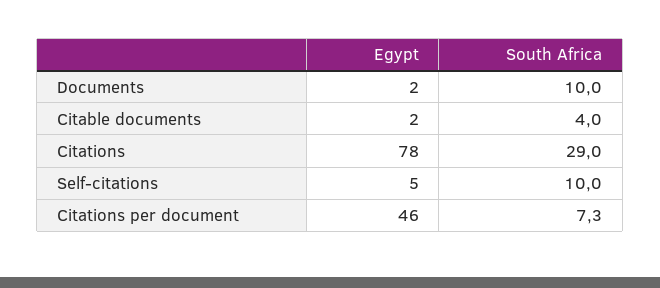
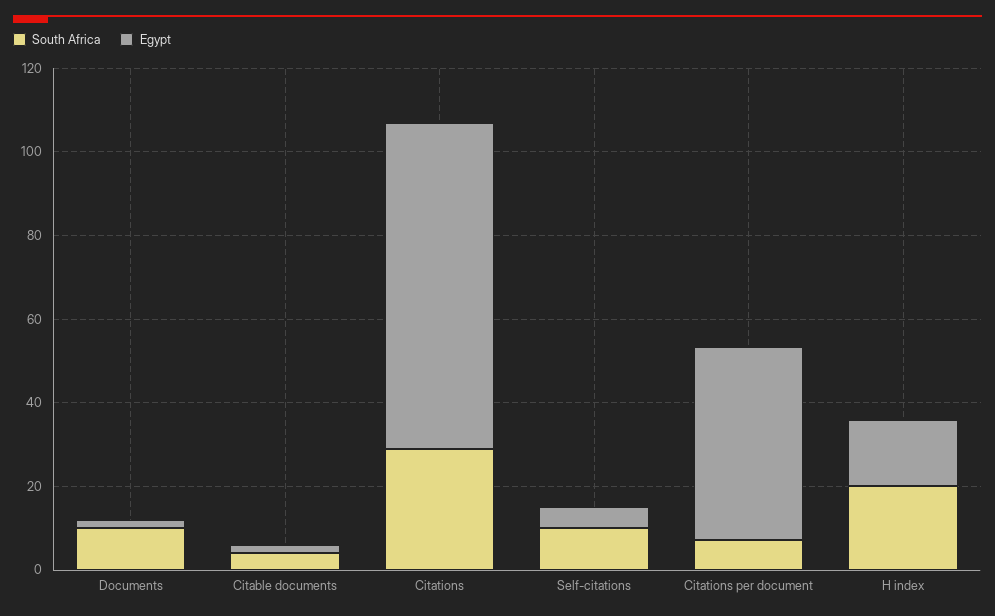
South Africa, H index: none -> 20
Egypt, H index: none -> 15

